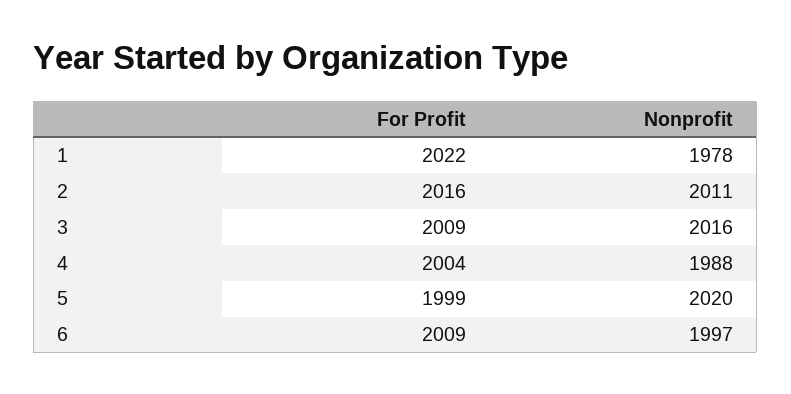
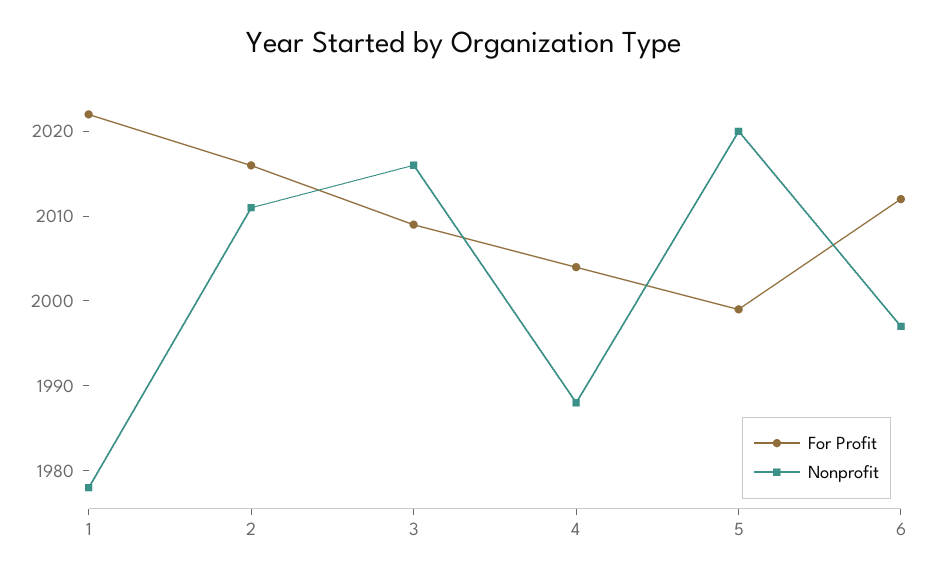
For Profit, 6: 2009 -> 2012

